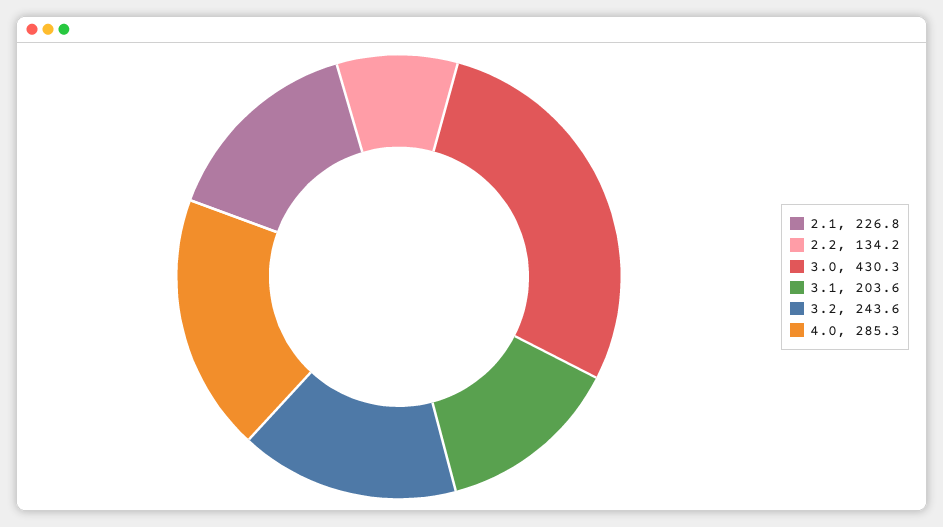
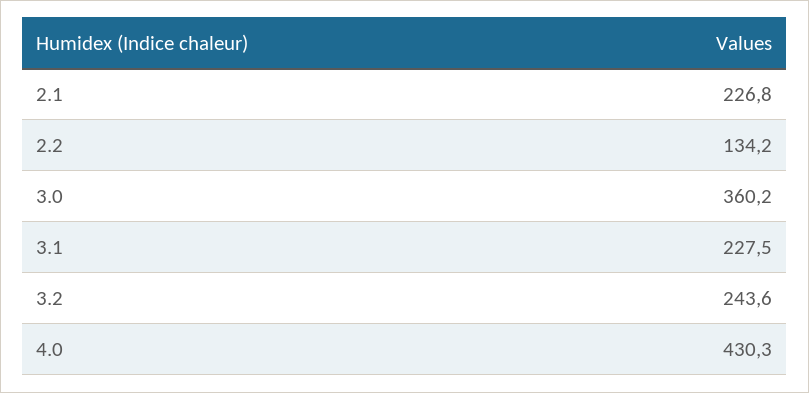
3.0: 430.3 -> 360.2
3.1: 203.6 -> 227.5
4.0: 285.3 -> 430.3

